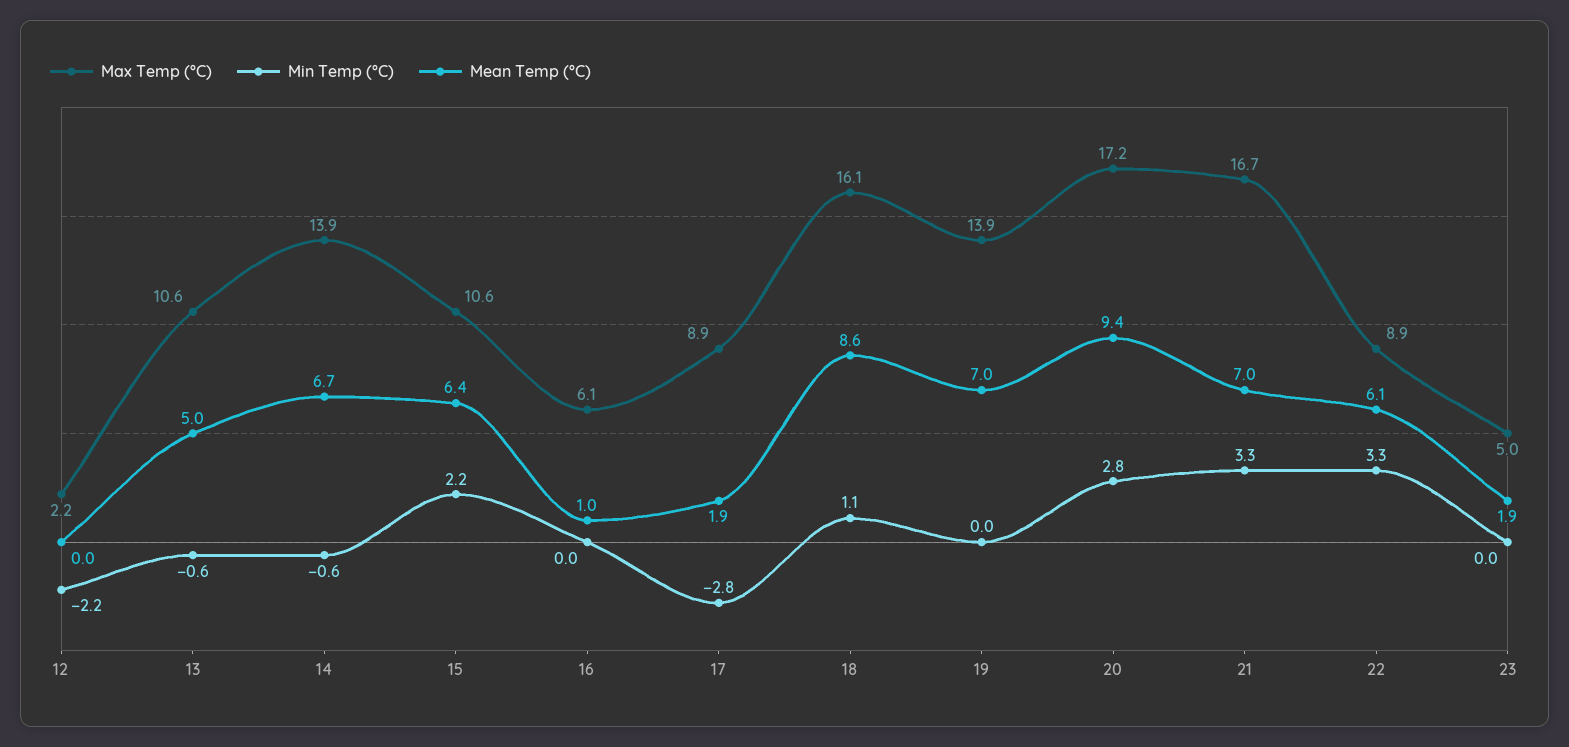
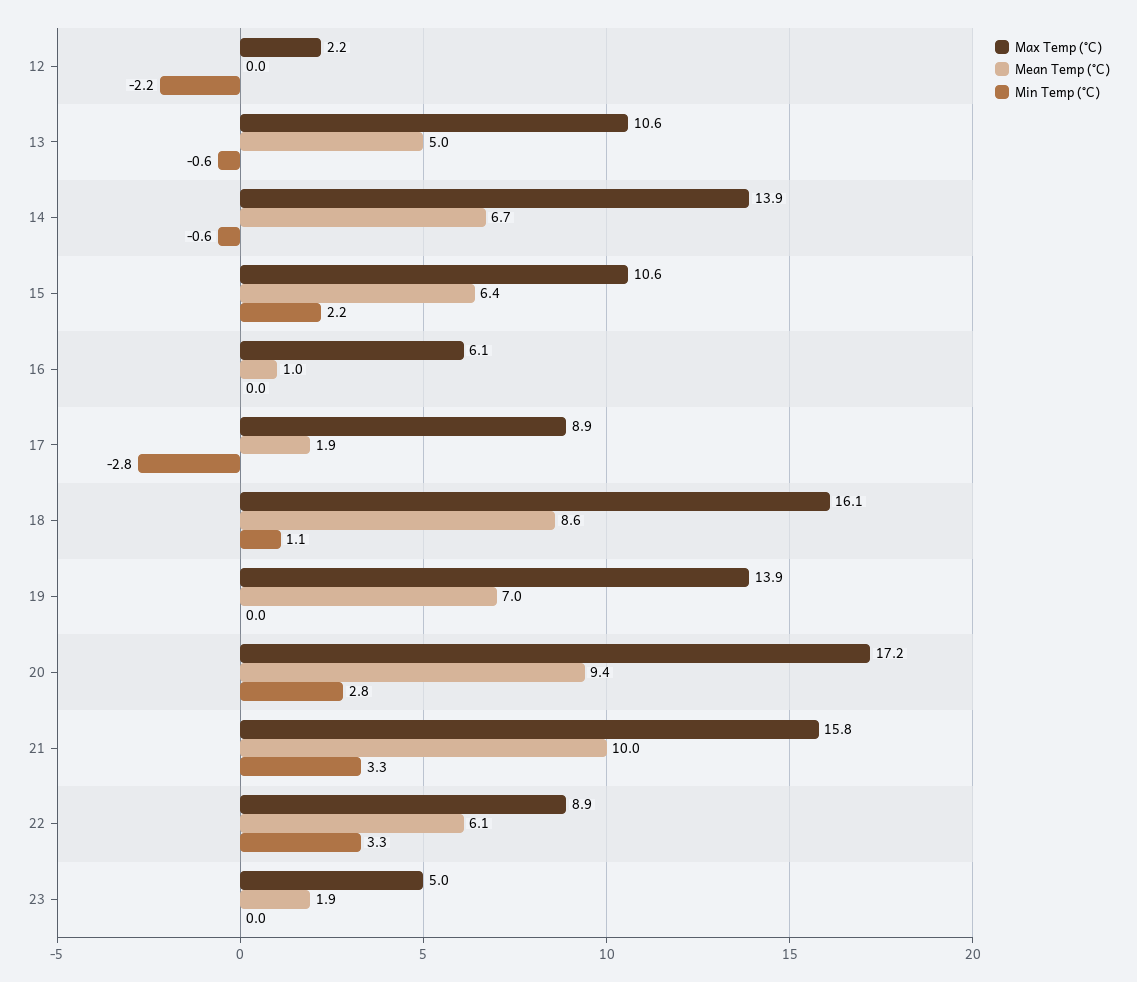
Max Temp (°C), 21: 16.7 -> 15.8
Mean Temp (°C), 21: 7 -> 10

